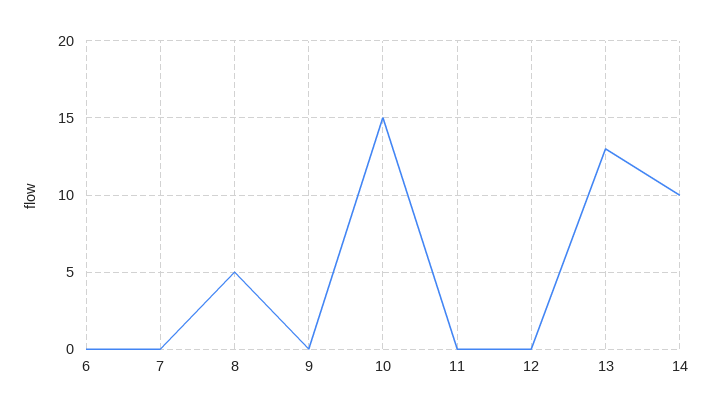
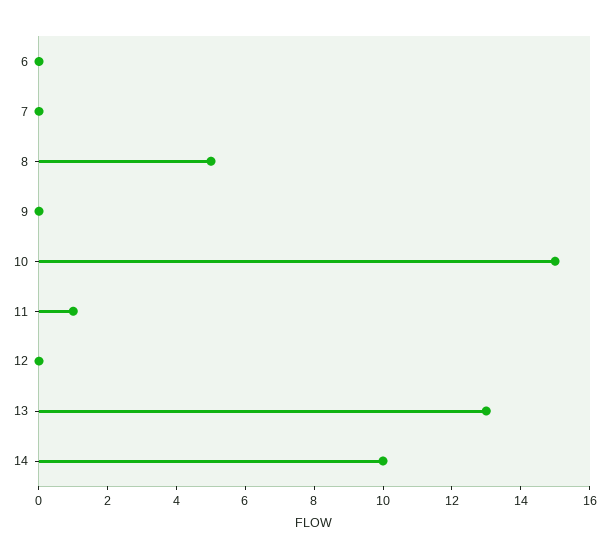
11: 0 -> 1

